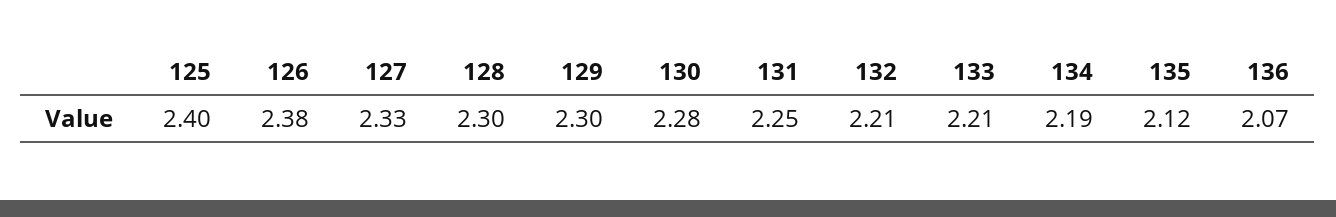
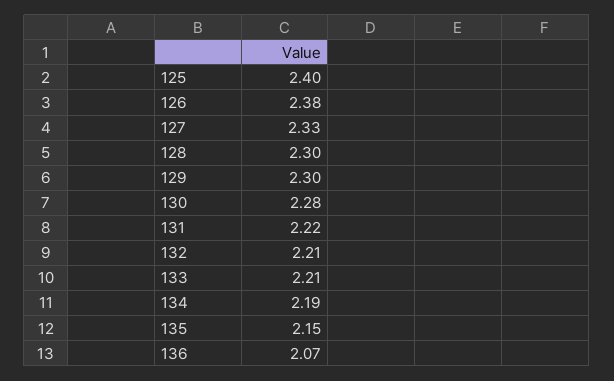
131: 2.25 -> 2.22
135: 2.12 -> 2.15

